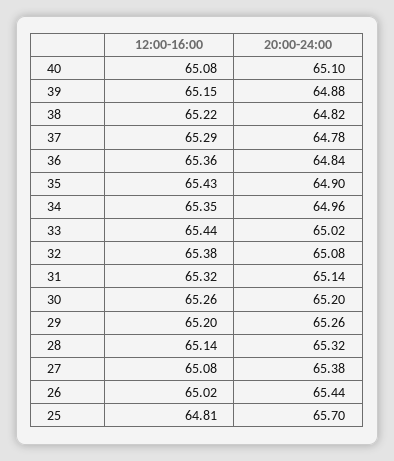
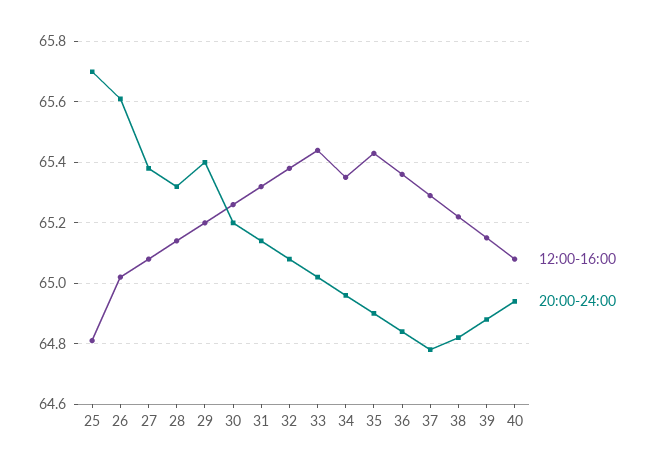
20:00-24:00, 40: 65.1 -> 64.95
20:00-24:00, 29: 65.26 -> 65.4
20:00-24:00, 26: 65.44 -> 65.6

